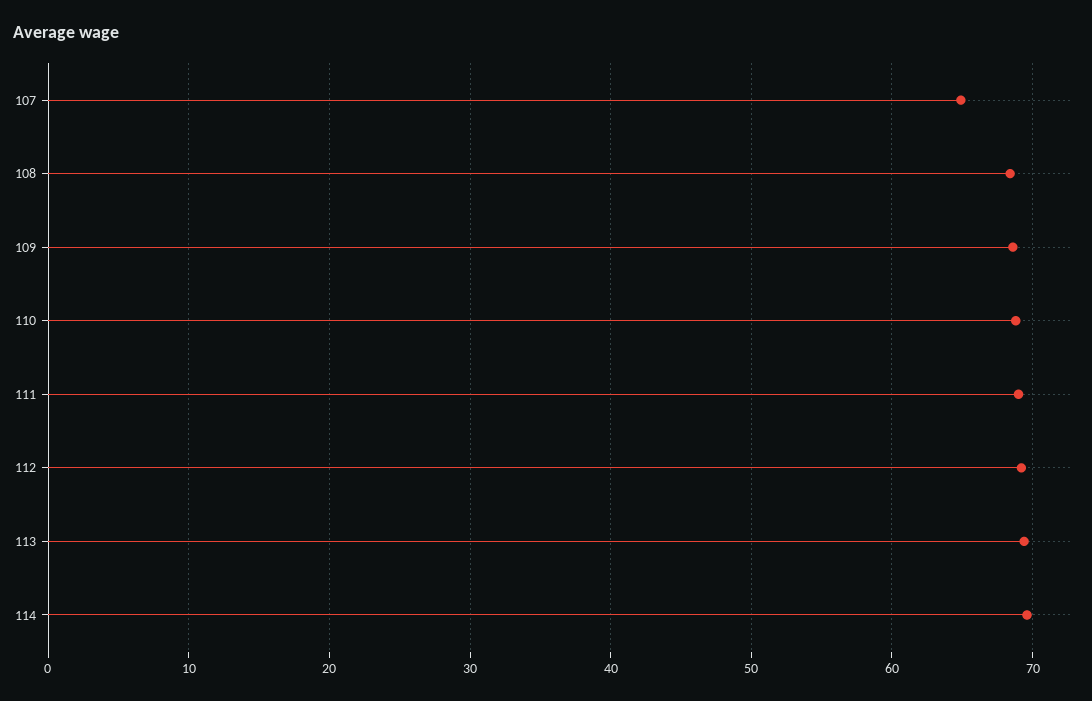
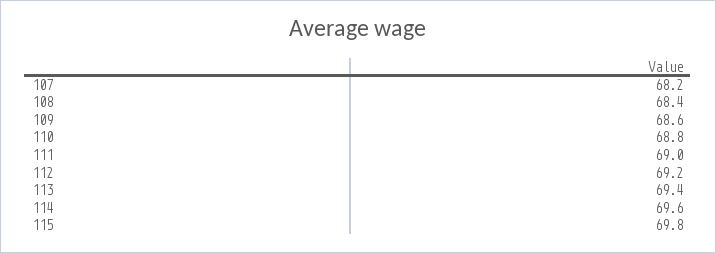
107: 65 -> 68.2
115: none -> 69.8

